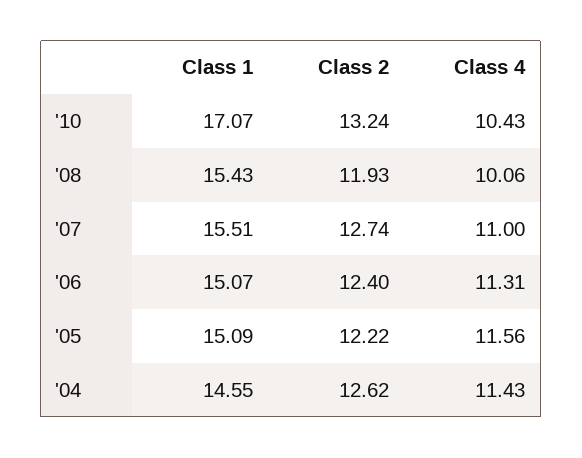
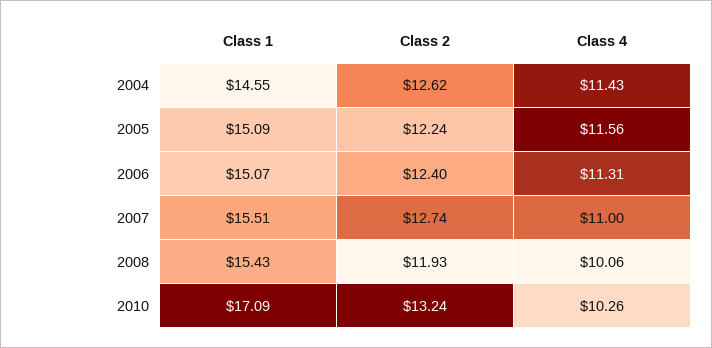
Class 1, '10: 17.07 -> 17.09
Class 4, '10: 10.43 -> 10.26
Class 2, '05: 12.22 -> 12.24

